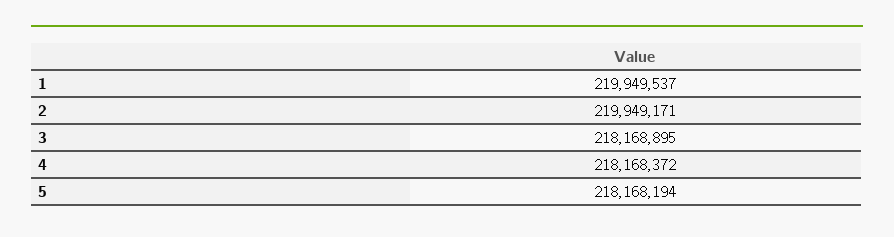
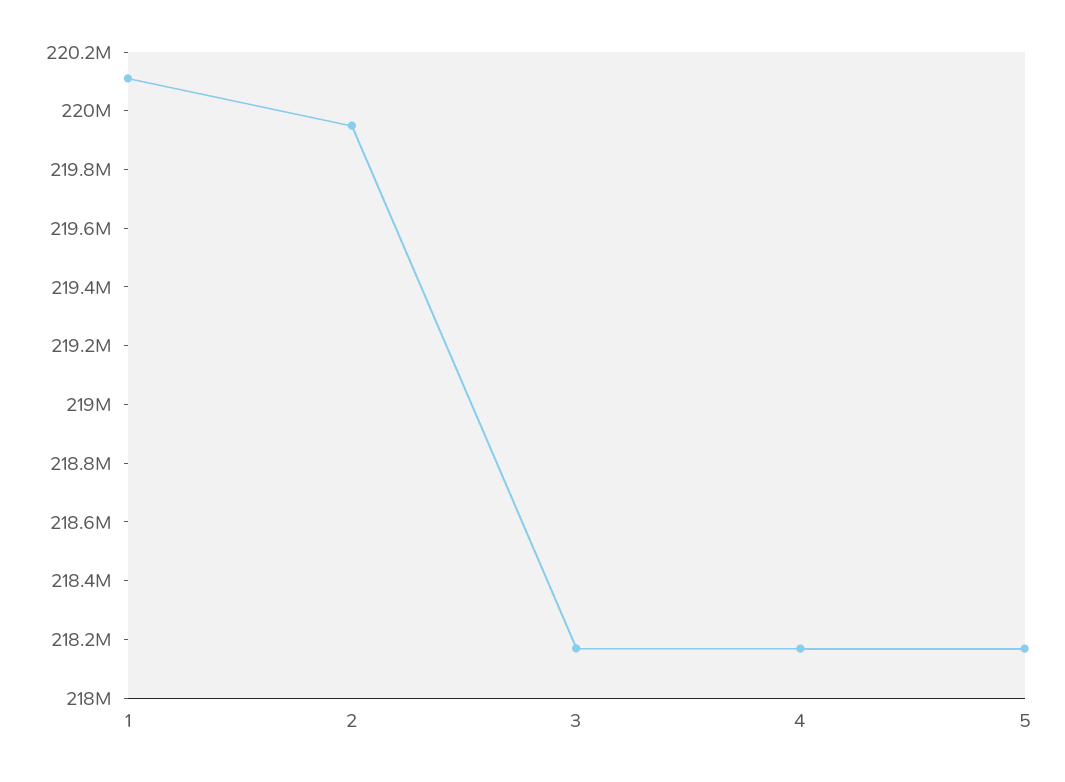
1: 219949537 -> 220100000

